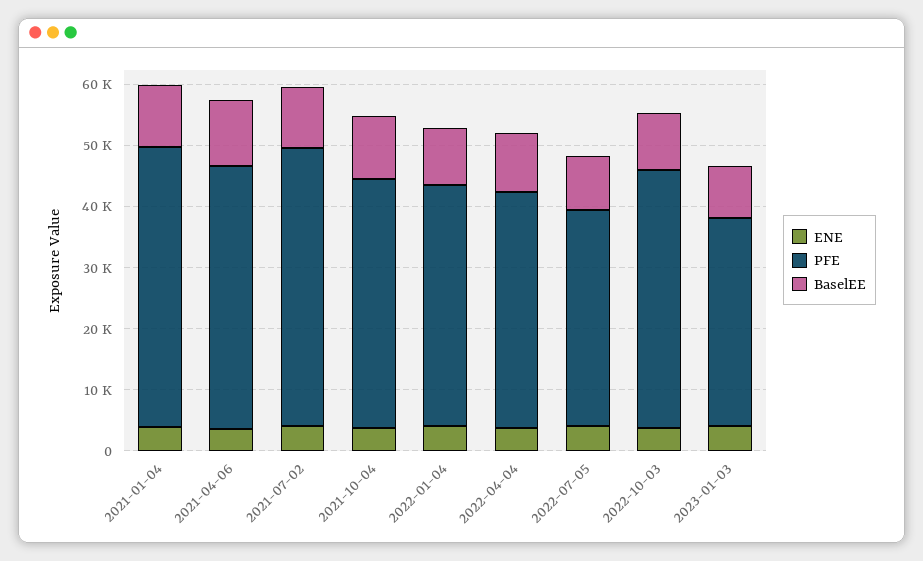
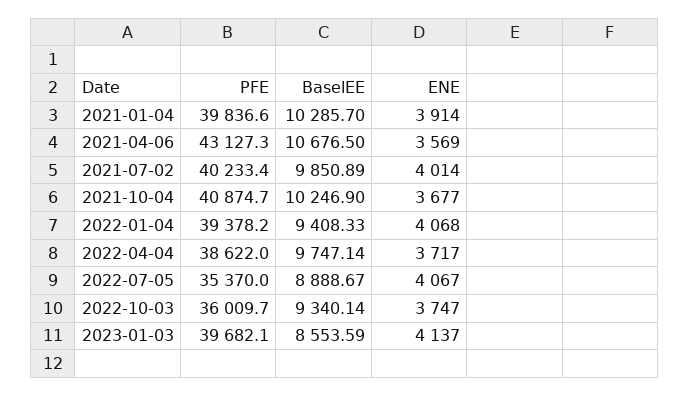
PFE, 2021-01-04: 46000 -> 39836.6
PFE, 2021-07-02: 46000 -> 40233.4
PFE, 2022-10-03: 42000 -> 36009.7
PFE, 2023-01-03: 34000 -> 39682.1

